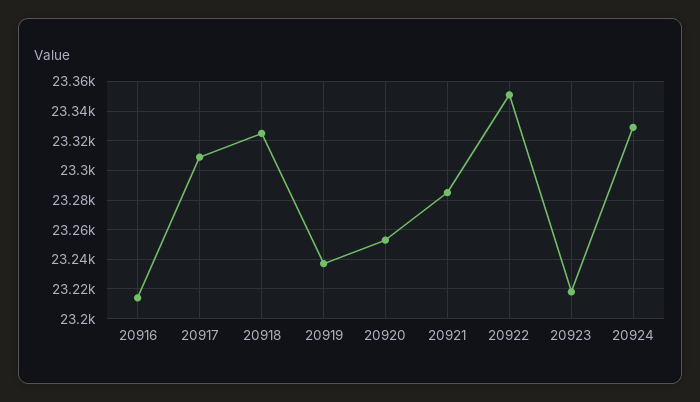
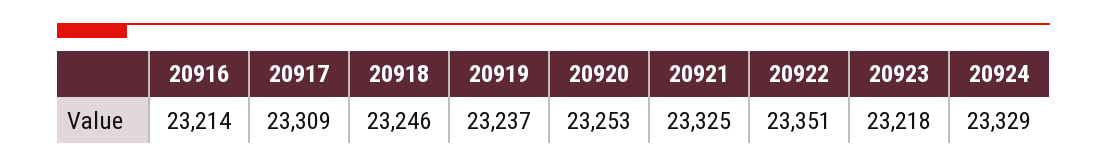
20918: 23325 -> 23246
20921: 23285 -> 23325

